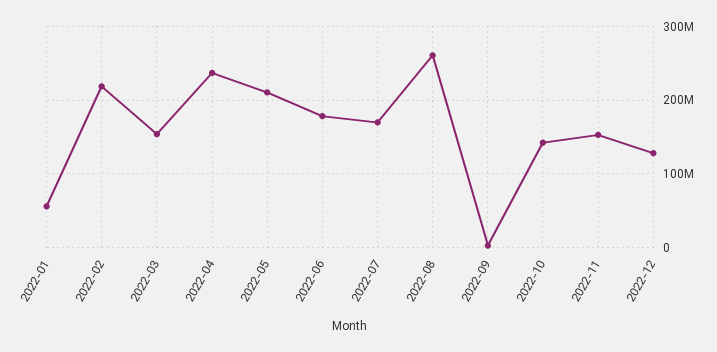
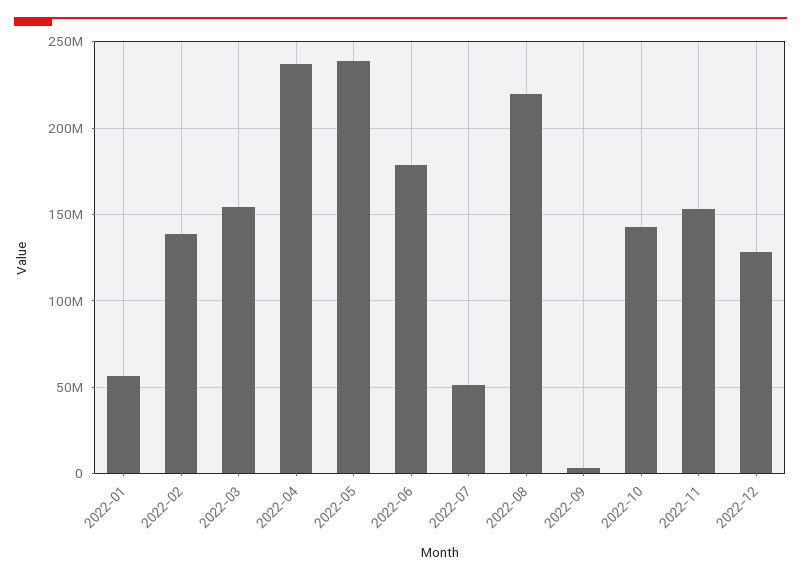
2022-02: 220000000 -> 140000000
2022-05: 210000000 -> 240000000
2022-07: 170000000 -> 50000000
2022-08: 260000000 -> 220000000

